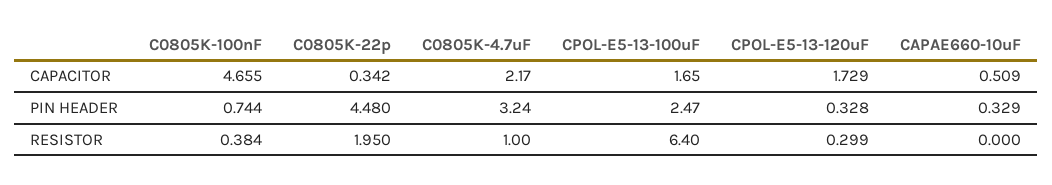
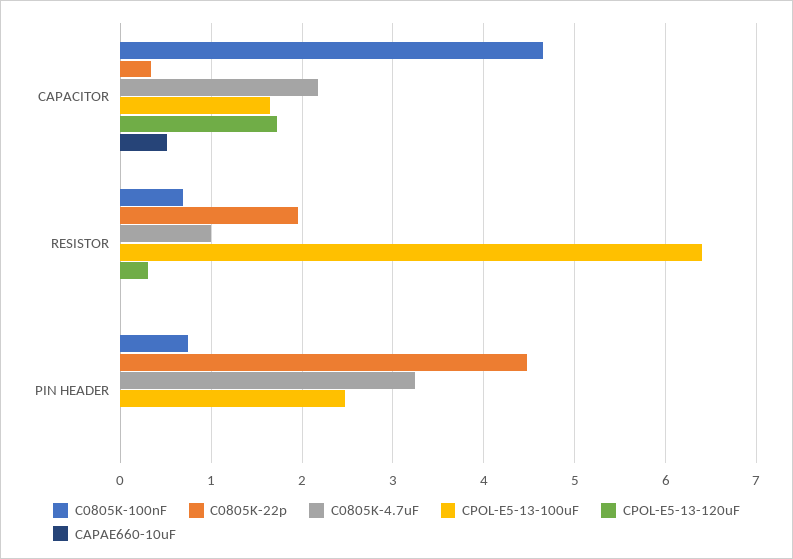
CPOL-E5-13-120uF, PIN HEADER: 0.328 -> 0
CAPAE660-10uF, PIN HEADER: 0.329 -> 0
C0805K-100nF, RESISTOR: 0.384 -> 0.7

